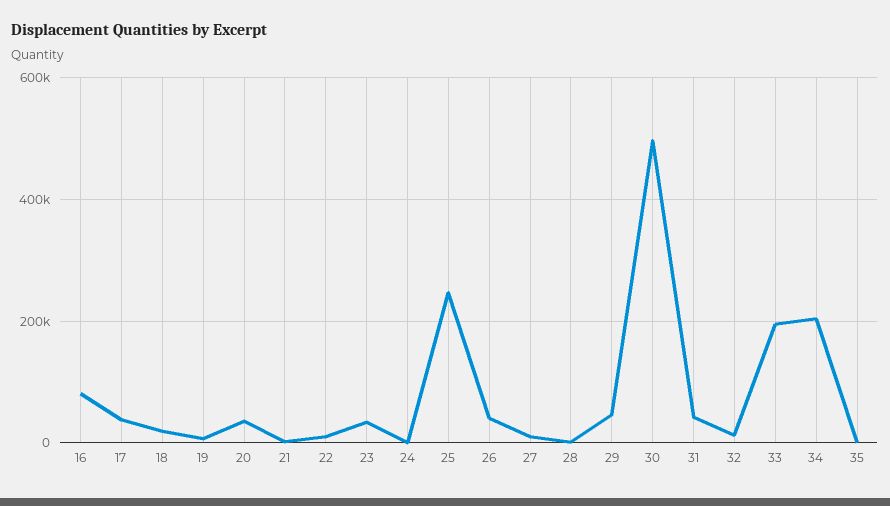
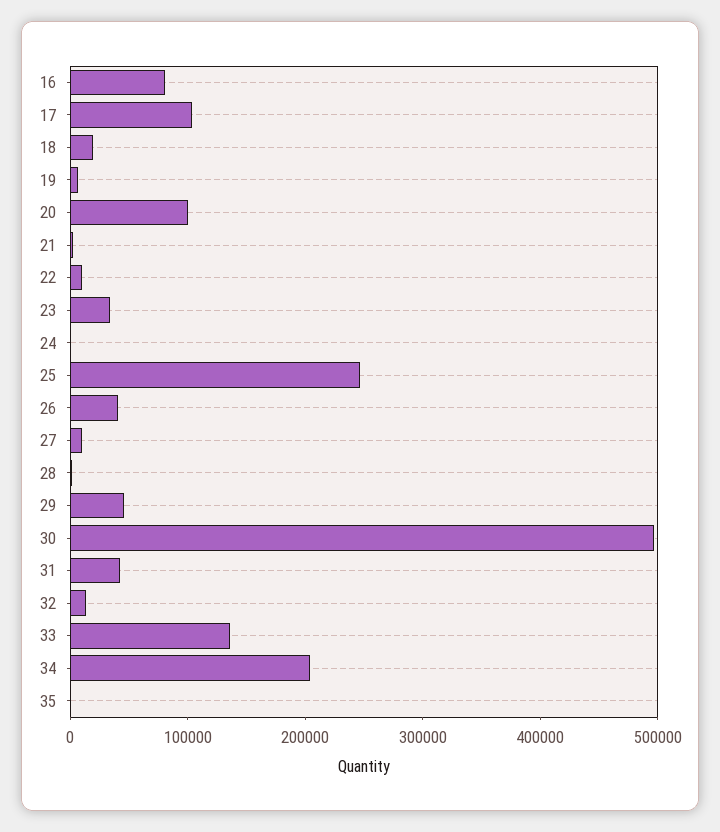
17: 40000 -> 100000
20: 40000 -> 100000
33: 200000 -> 140000

